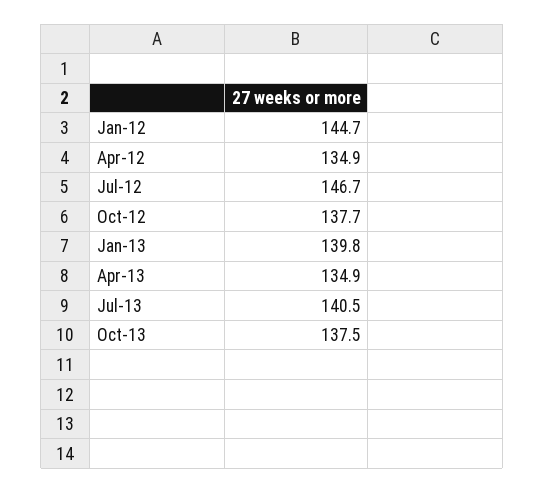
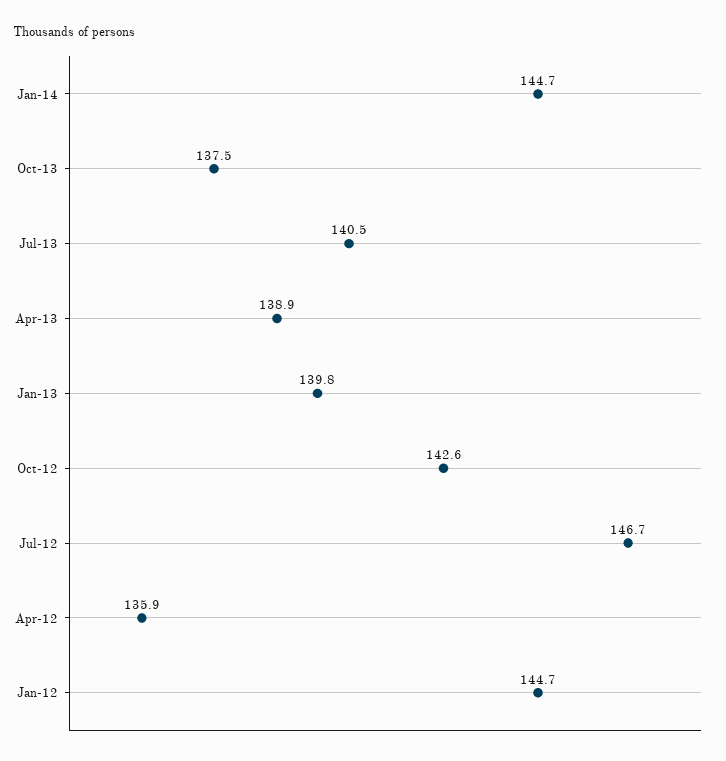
Apr-12: 134.9 -> 135.9
Oct-12: 137.7 -> 142.6
Apr-13: 134.9 -> 138.9
Jan-14: none -> 144.7

